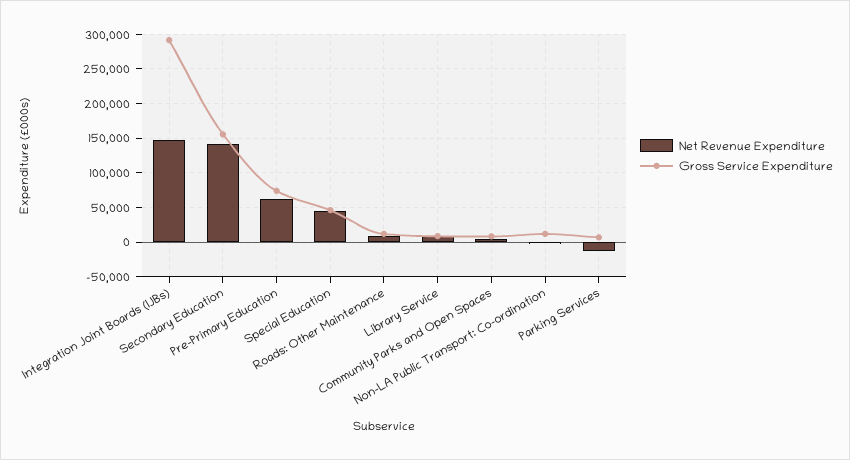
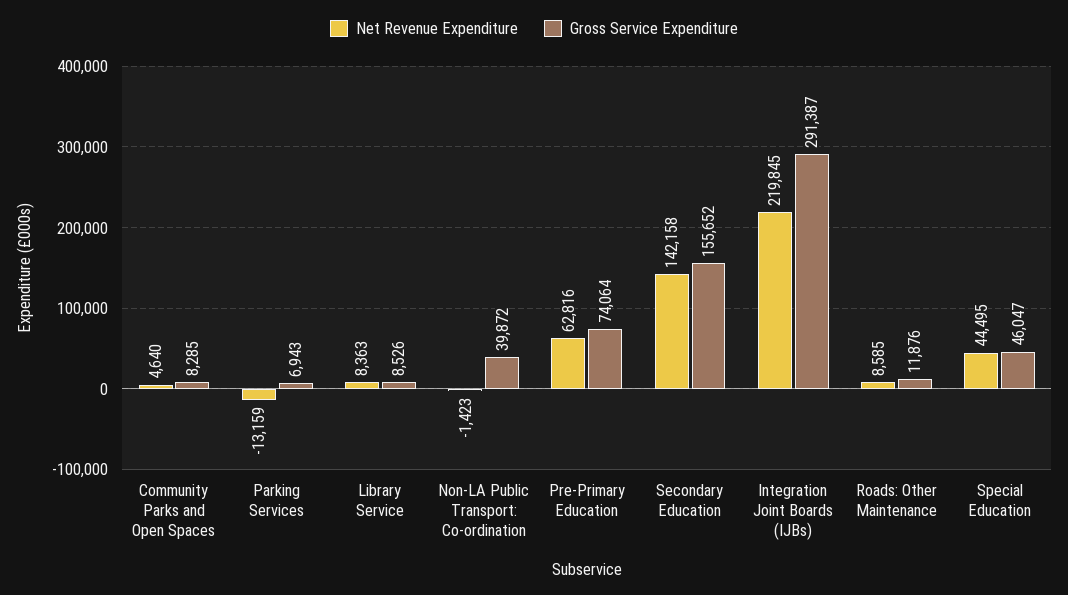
Net Revenue Expenditure, Integration Joint Boards (IJBs): 150000 -> 219845
Gross Service Expenditure, Non-LA Public Transport: Co-ordination: 10000 -> 39872

